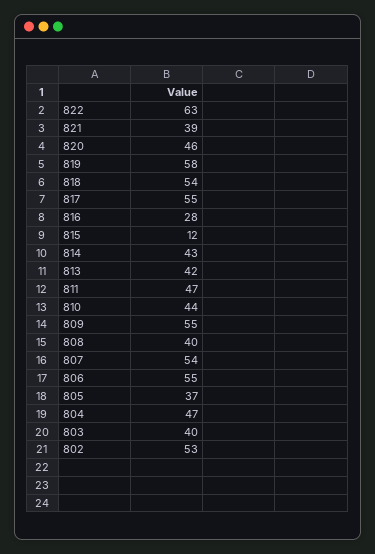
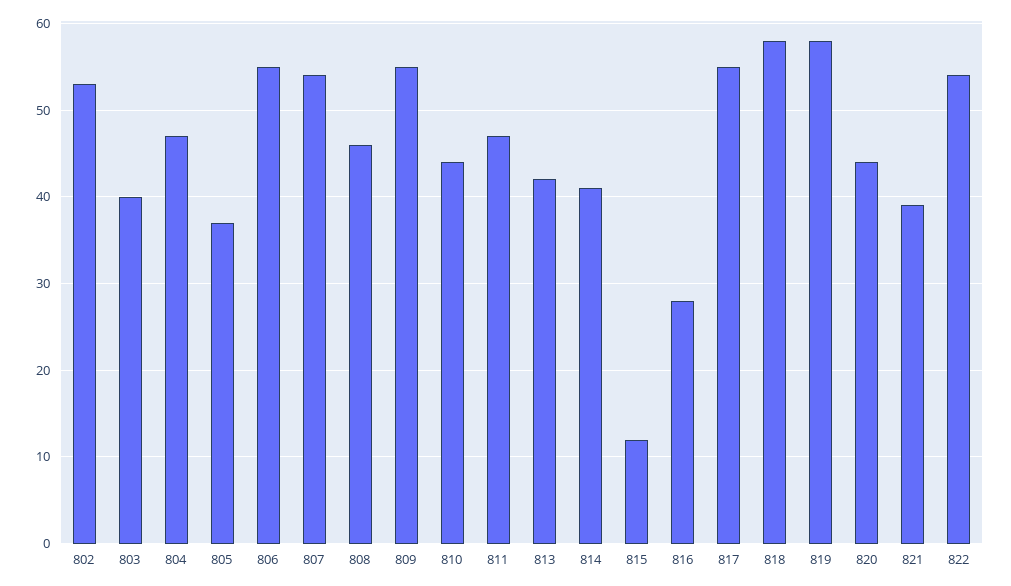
822: 63 -> 54
820: 46 -> 44
818: 54 -> 58
814: 43 -> 41
808: 40 -> 46

